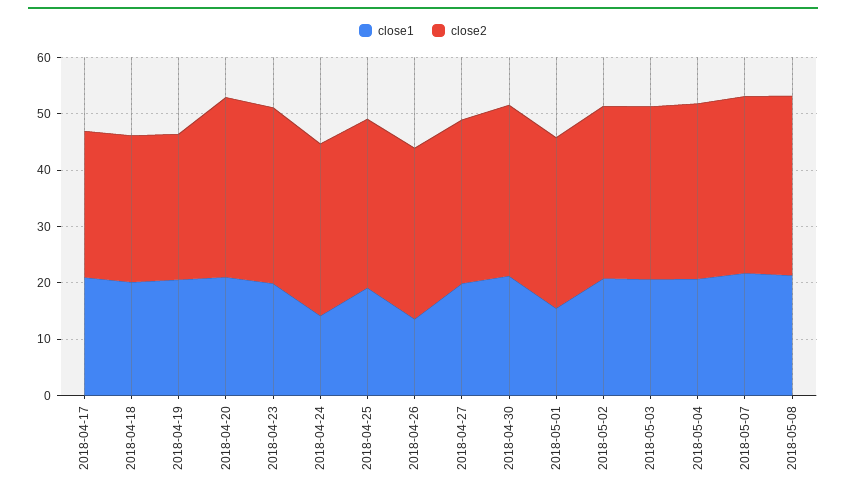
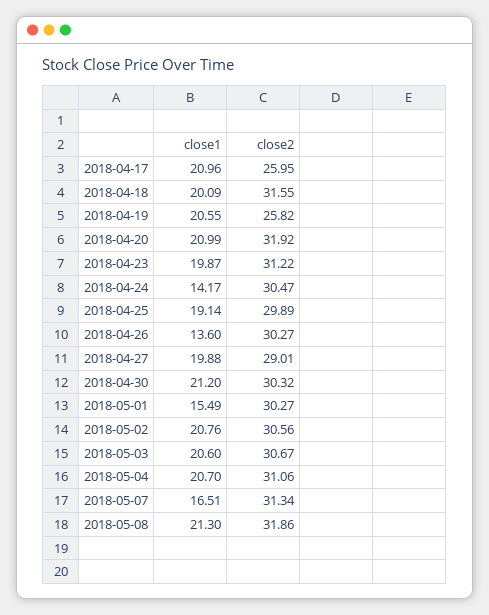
close2, 2018-04-18: 26 -> 31.55
close1, 2018-05-07: 22 -> 16.51

